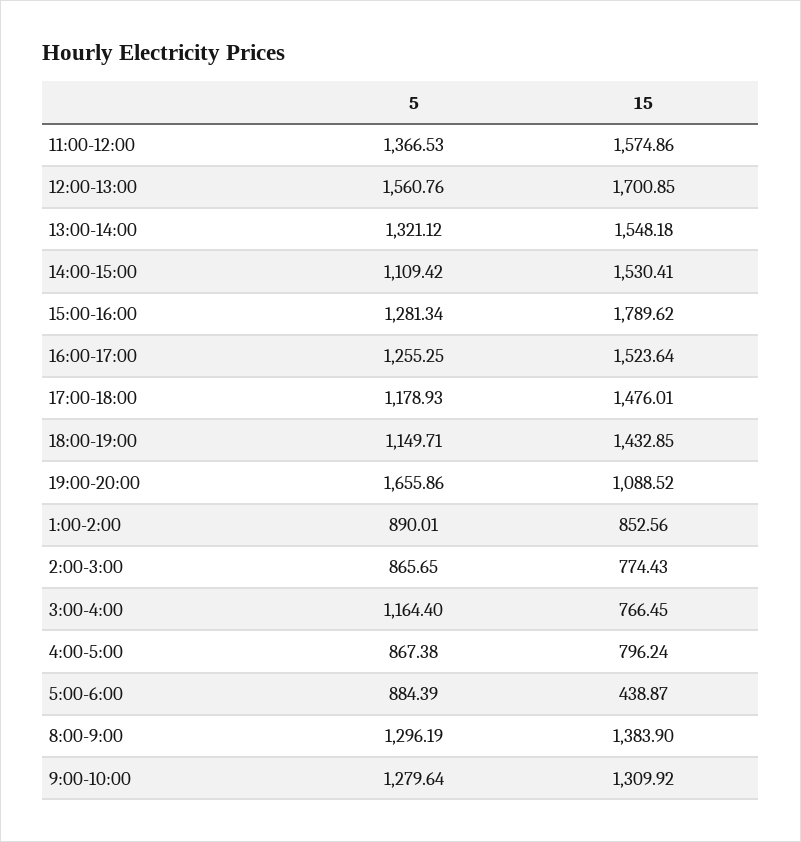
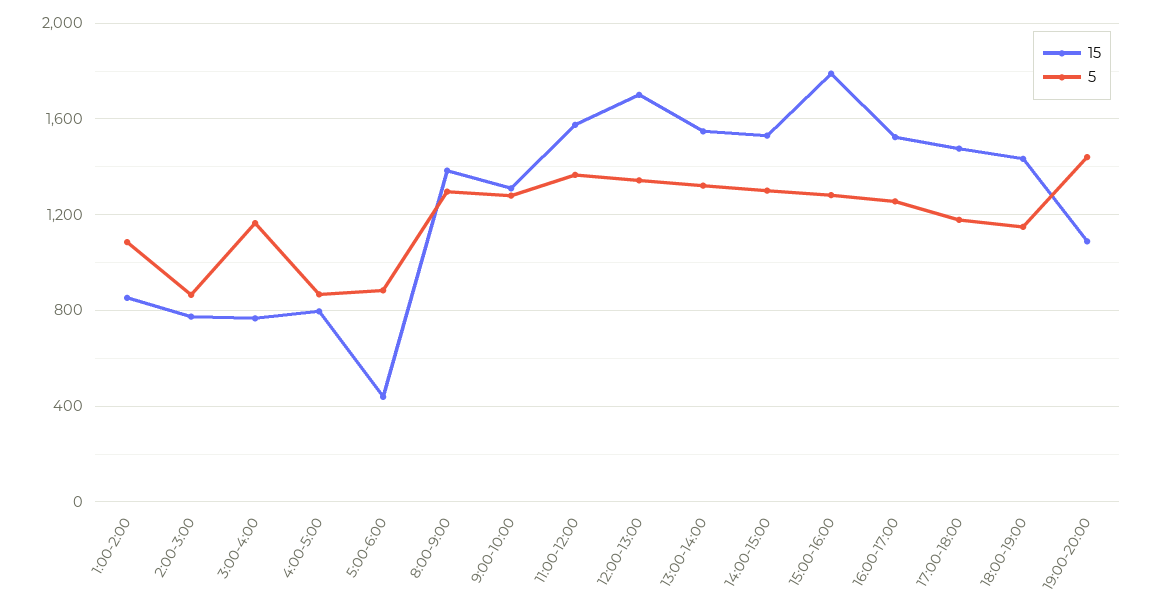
5, 12:00-13:00: 1560.76 -> 1350
5, 14:00-15:00: 1109.42 -> 1300
5, 19:00-20:00: 1655.86 -> 1450
5, 1:00-2:00: 890.01 -> 1100

